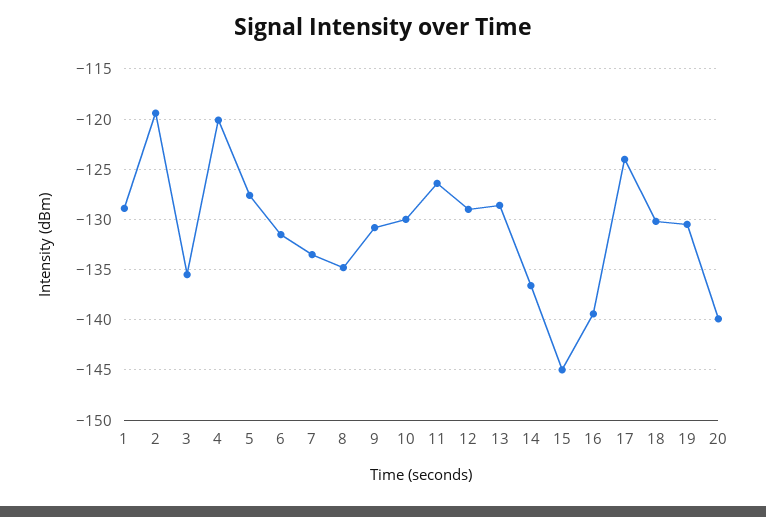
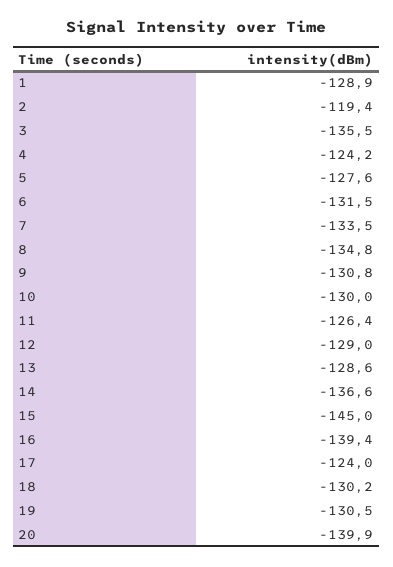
4: -120 -> -124.2

